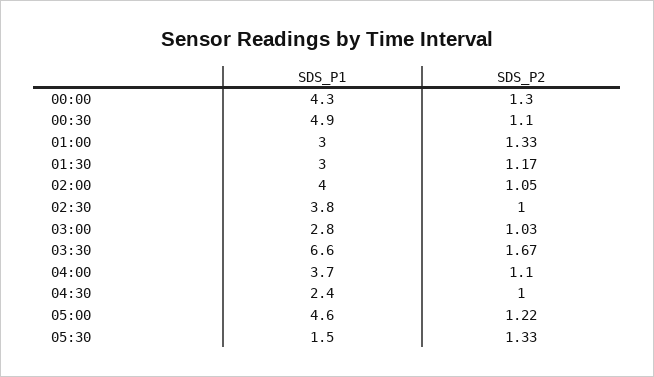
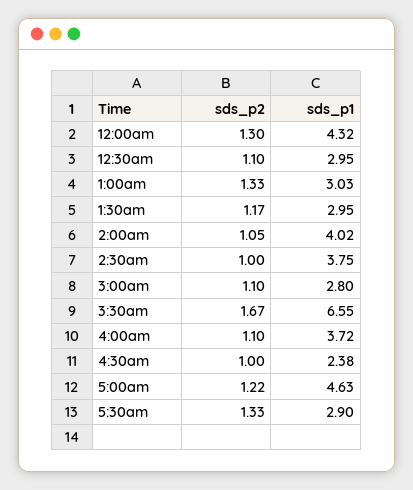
SDS_P1, 00:30: 4.9 -> 2.95
SDS_P2, 03:00: 1.03 -> 1.1
SDS_P1, 05:30: 1.5 -> 2.9

